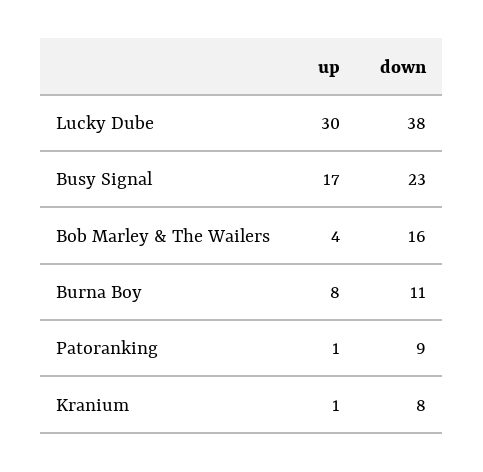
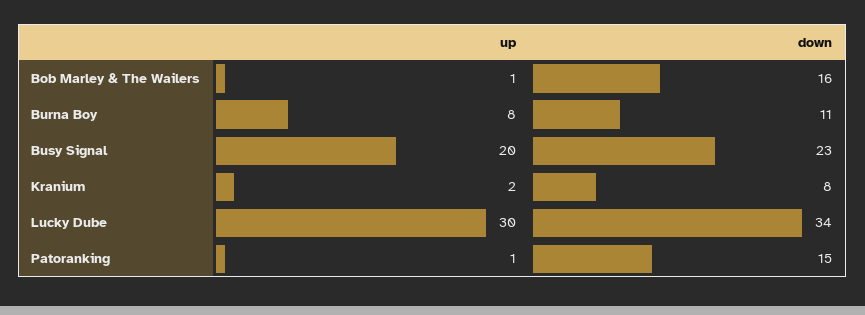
down, Lucky Dube: 38 -> 34
up, Busy Signal: 17 -> 20
up, Bob Marley & The Wailers: 4 -> 1
down, Patoranking: 9 -> 15
up, Kranium: 1 -> 2

